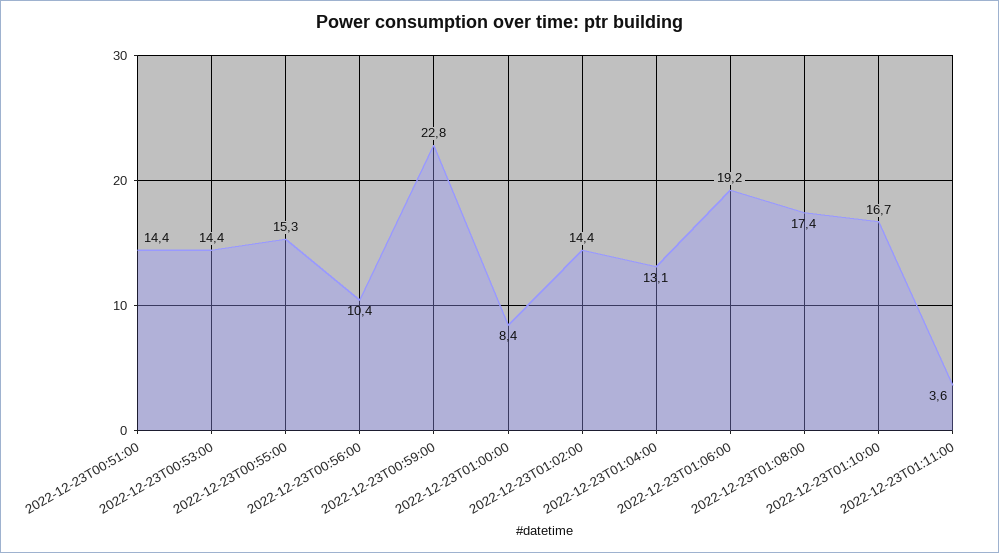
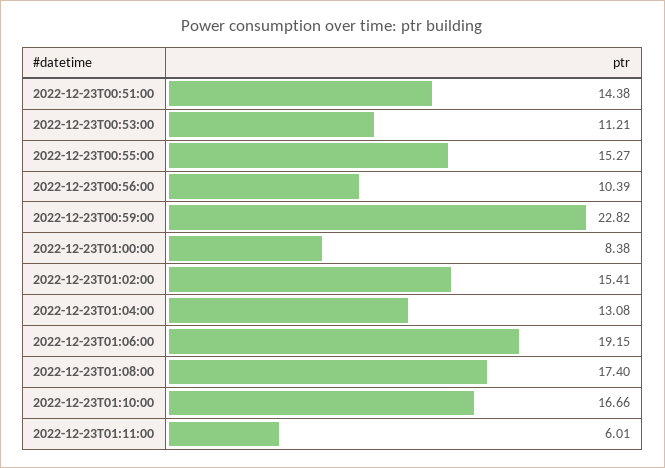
2022-12-23T00:53:00: 14.4 -> 11.21
2022-12-23T01:02:00: 14.4 -> 15.41
2022-12-23T01:11:00: 3.6 -> 6.01

